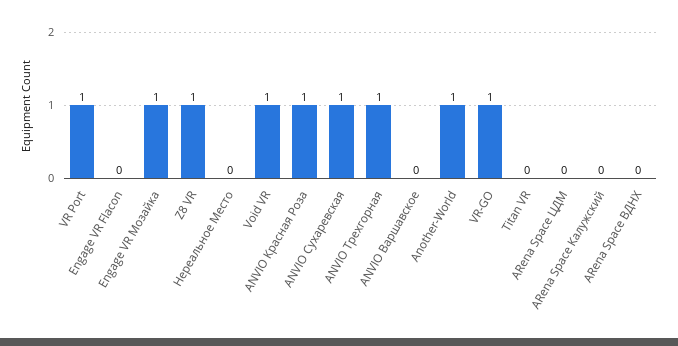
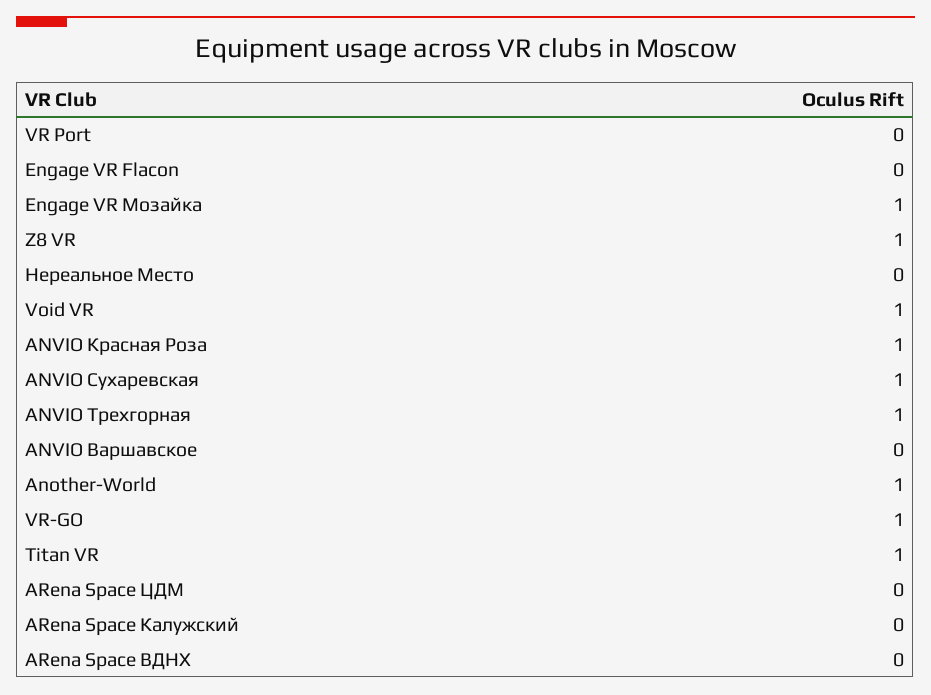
VR Port: 1 -> 0
Titan VR: 0 -> 1

